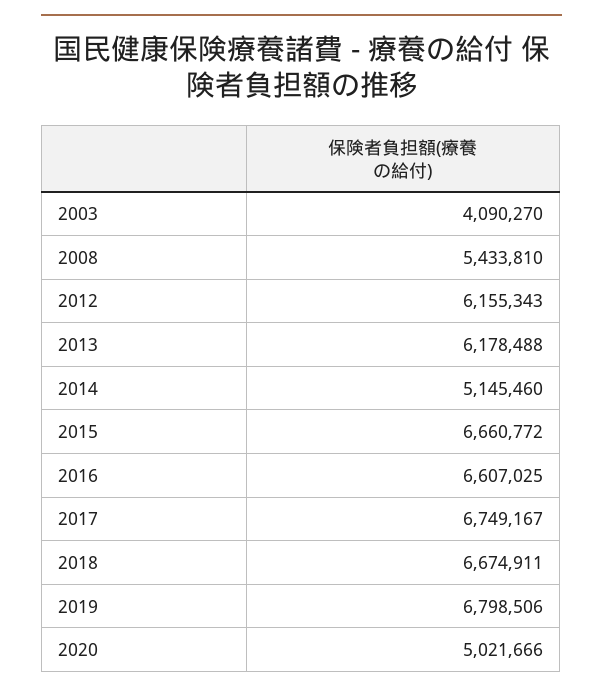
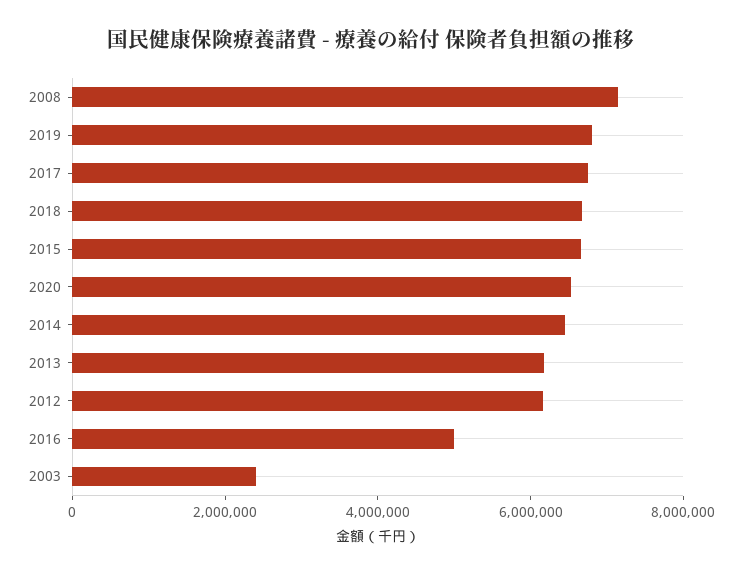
2003: 4090270 -> 2500000
2008: 5433810 -> 7000000
2014: 5145460 -> 6500000
2016: 6607025 -> 5000000
2020: 5021666 -> 6500000

